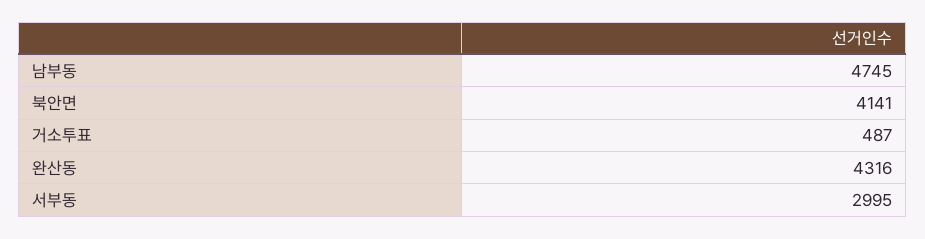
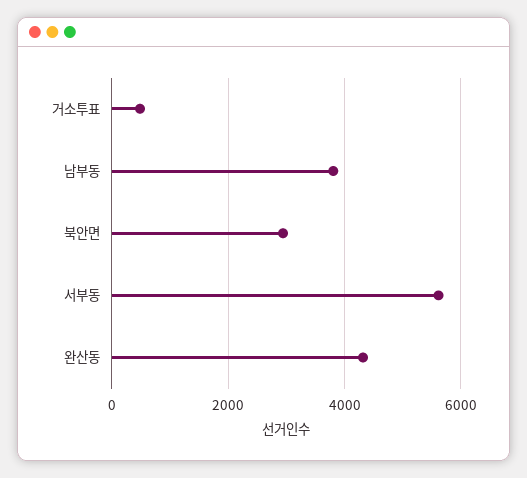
남부동: 4745 -> 3800
북안면: 4141 -> 3000
서부동: 2995 -> 5600

